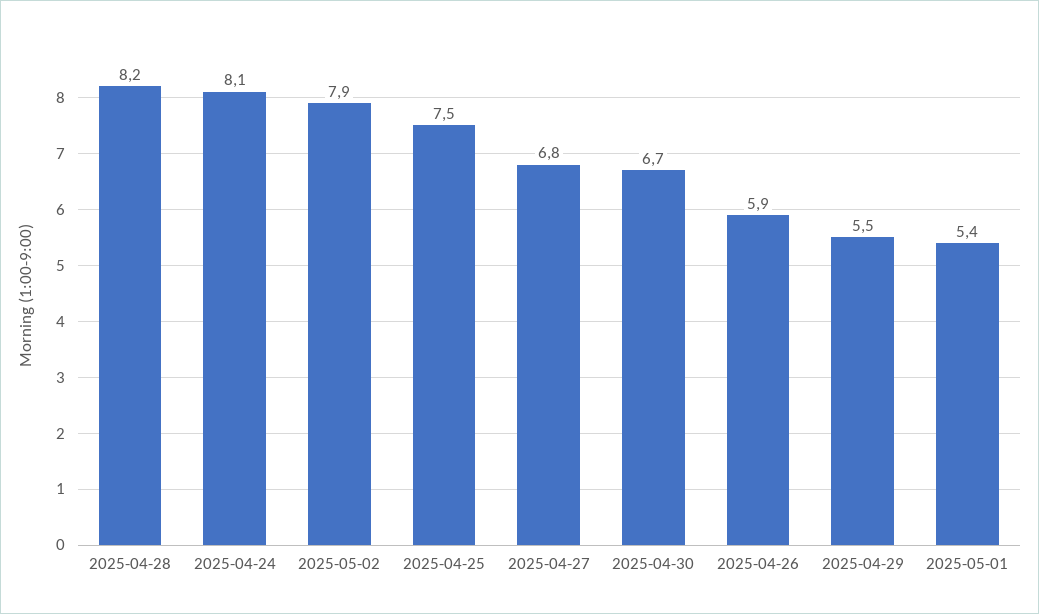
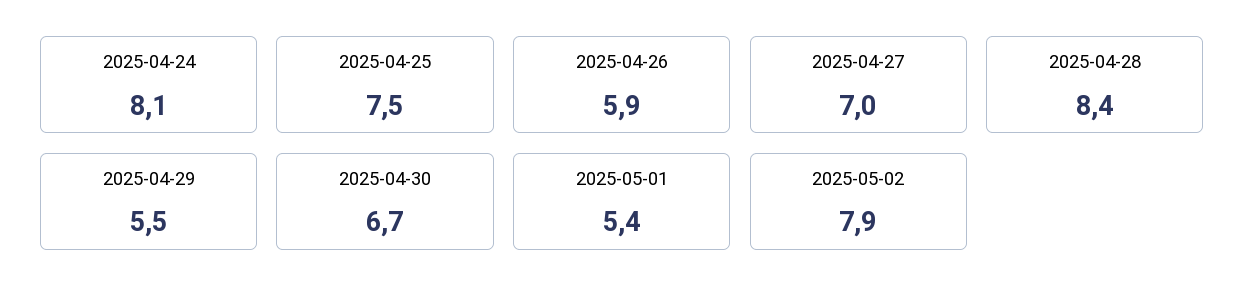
2025-04-28: 8.2 -> 8.4
2025-04-27: 6.8 -> 7

